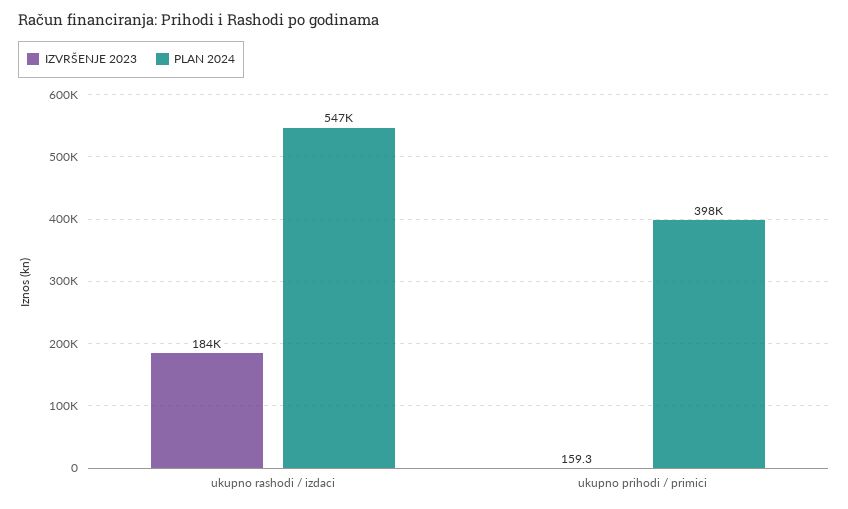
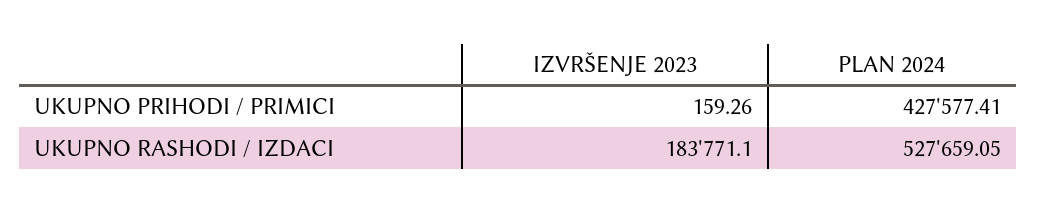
PLAN 2024, ukupno rashodi / izdaci: 547000 -> 527659.05
PLAN 2024, ukupno prihodi / primici: 398000 -> 427577.41

